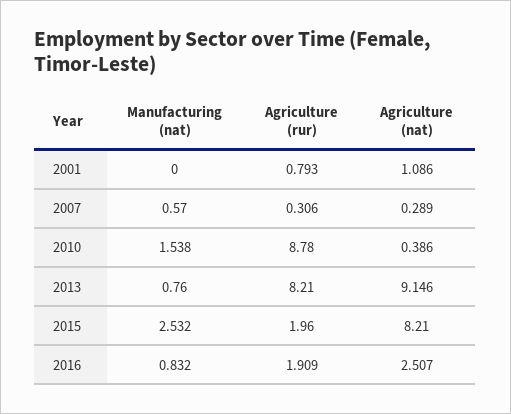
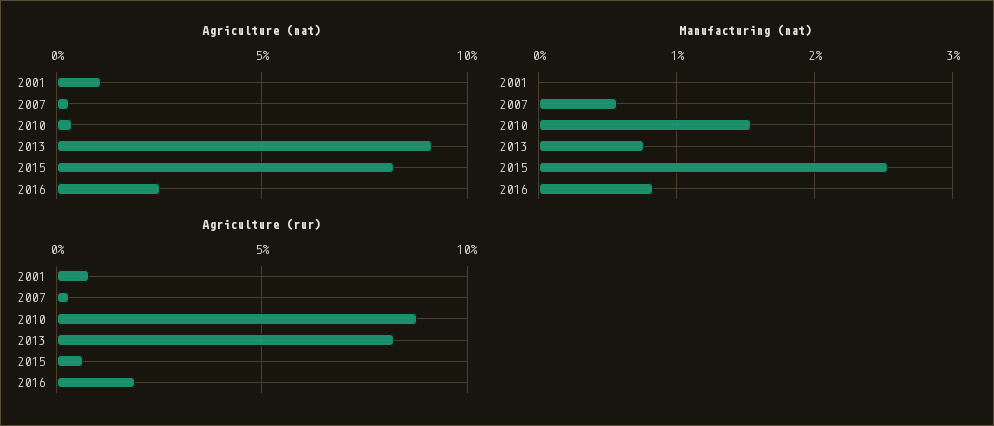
Agriculture (rur), 2015: 1.96 -> 0.5

